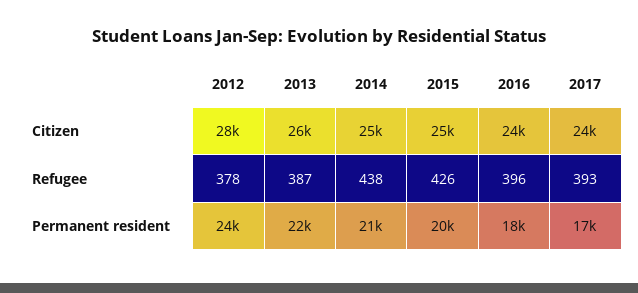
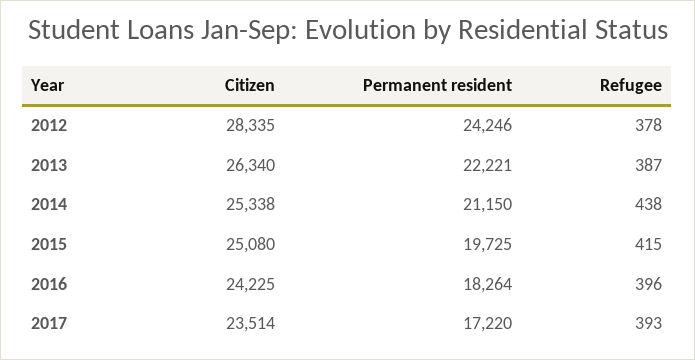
2015, Refugee: 426 -> 415

